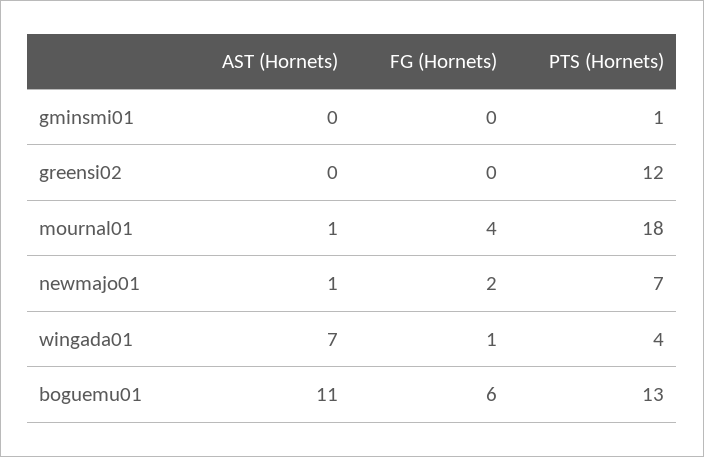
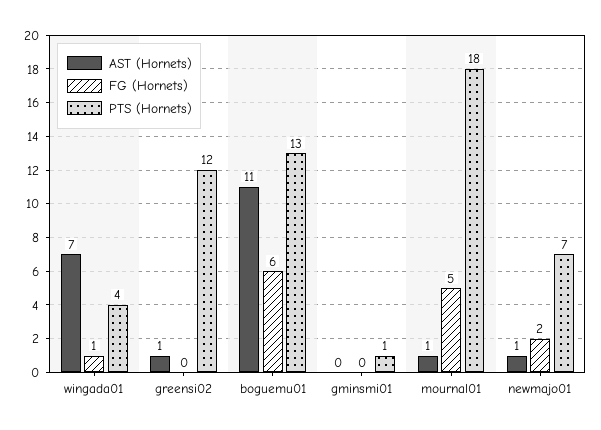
AST (Hornets), greensi02: 0 -> 1
FG (Hornets), mournal01: 4 -> 5

